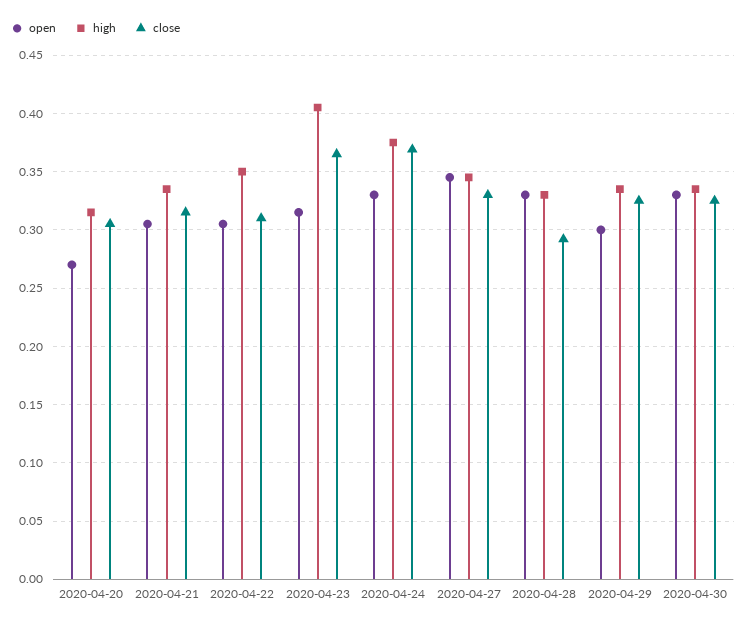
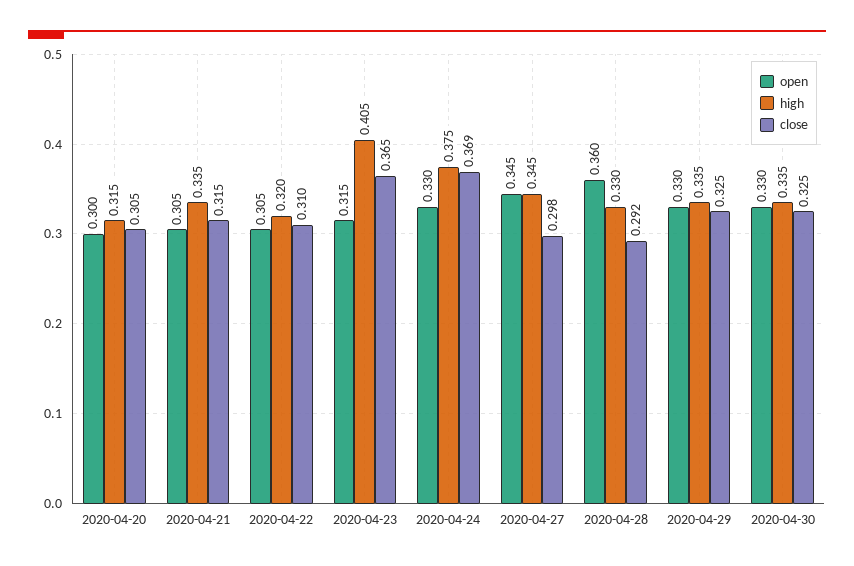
open, 2020-04-20: 0.27 -> 0.3
high, 2020-04-22: 0.35 -> 0.32
close, 2020-04-27: 0.33 -> 0.298
open, 2020-04-28: 0.33 -> 0.36
open, 2020-04-29: 0.3 -> 0.33

